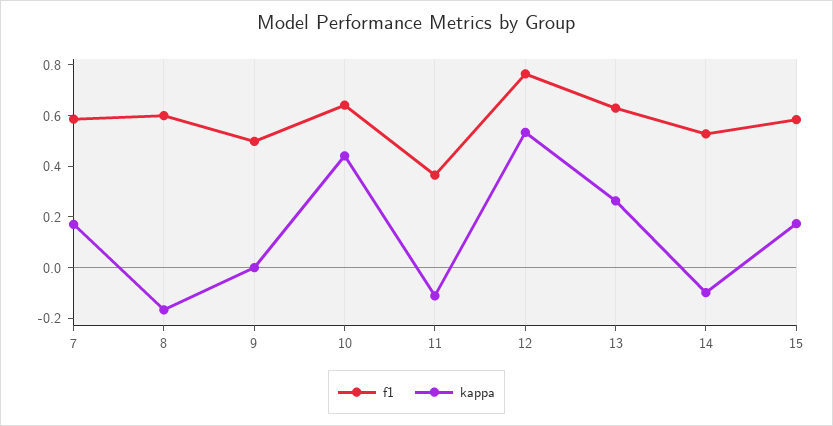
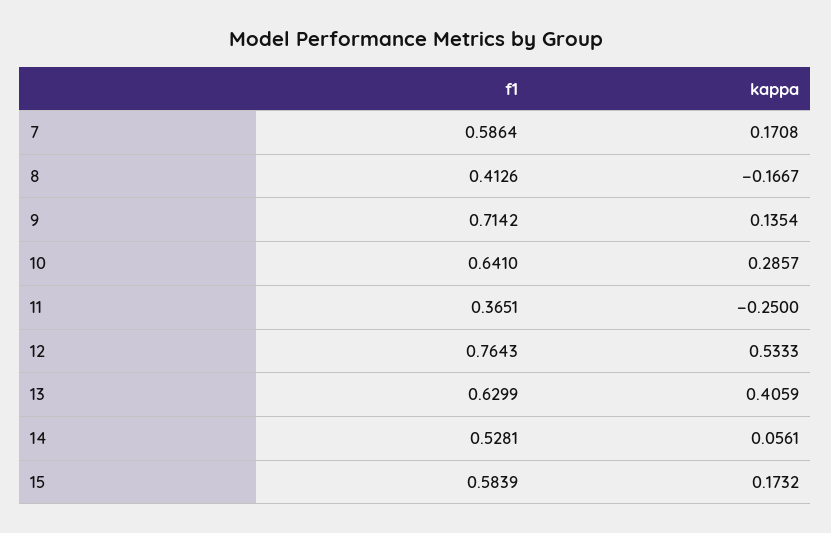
f1, 8: 0.6 -> 0.4126
f1, 9: 0.5 -> 0.7142
kappa, 9: 0 -> 0.1354
kappa, 10: 0.45 -> 0.2857
kappa, 11: -0.1 -> -0.25
kappa, 13: 0.25 -> 0.4059
kappa, 14: -0.1 -> 0.0561

